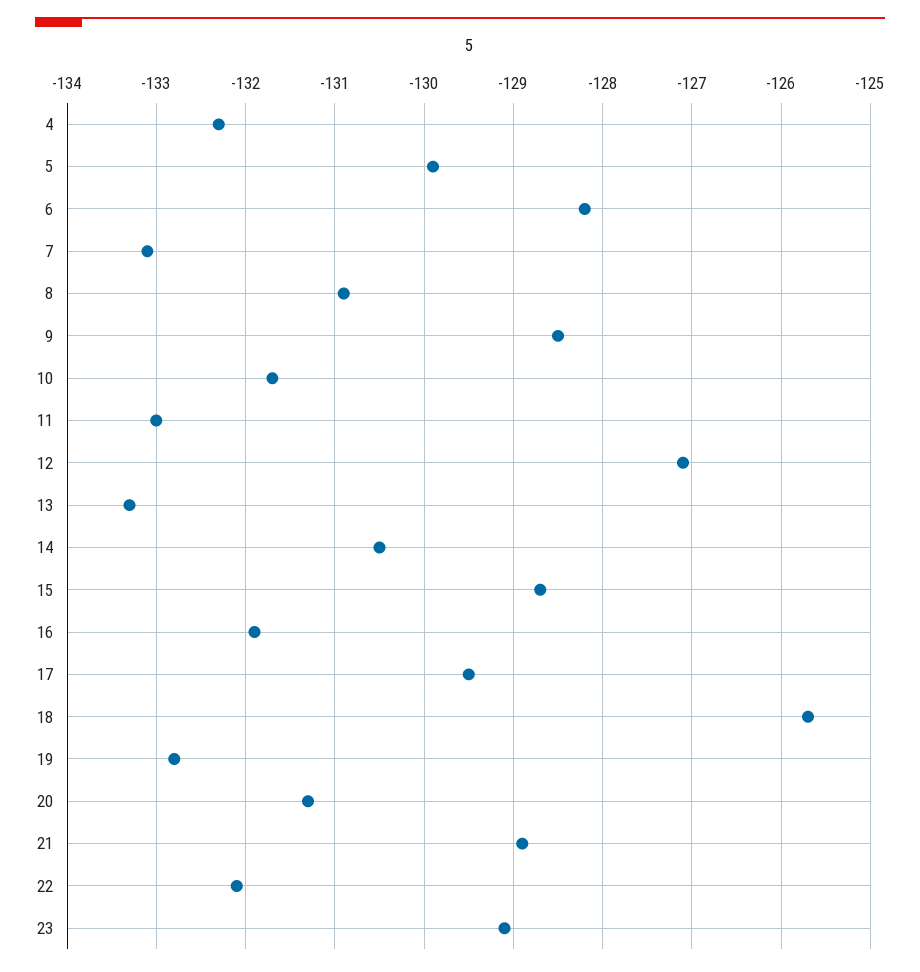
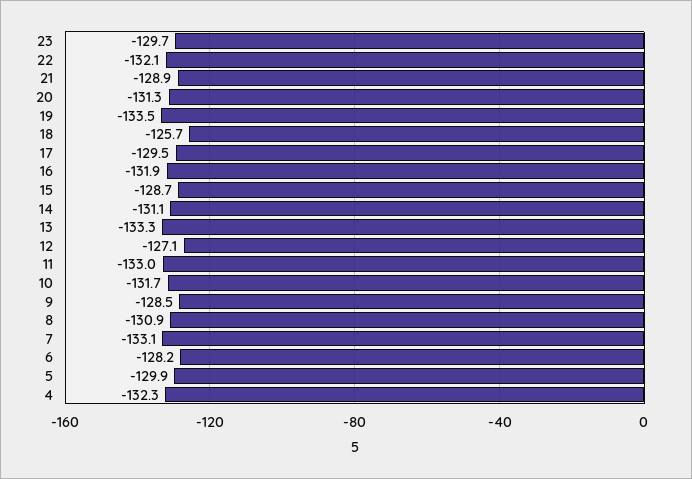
14: -130.5 -> -131.1
19: -132.8 -> -133.5
23: -129.1 -> -129.7

